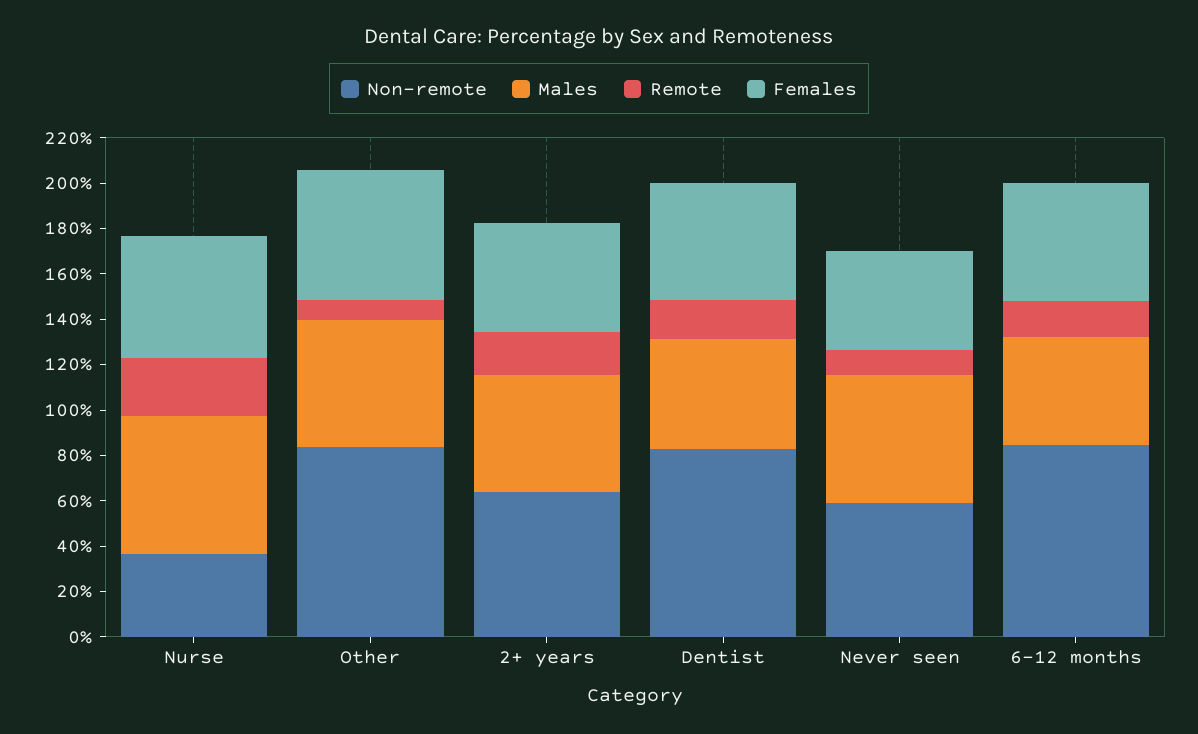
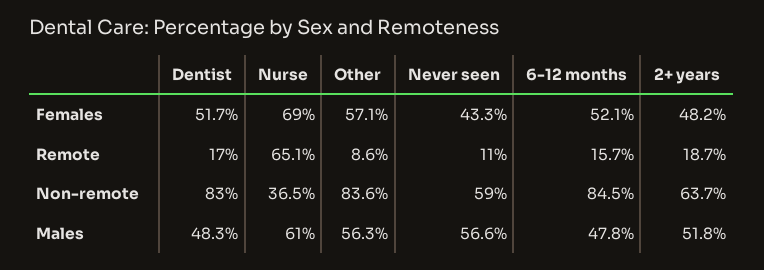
Remote, Nurse: 25 -> 65.1
Females, Nurse: 55 -> 69

